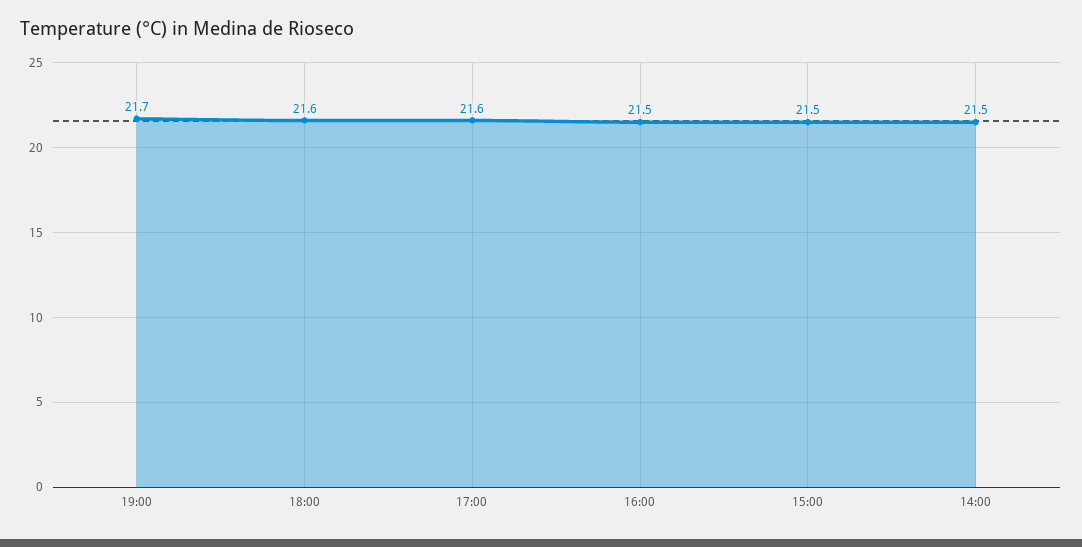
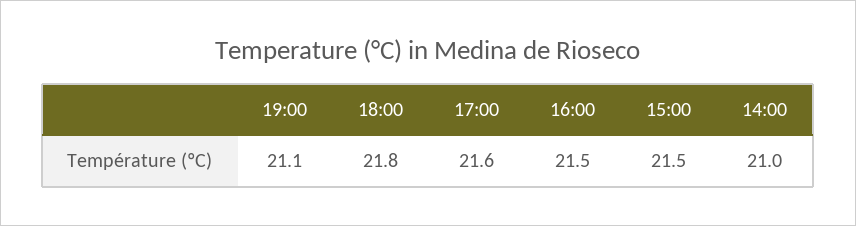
19:00: 21.7 -> 21.1
18:00: 21.6 -> 21.8
14:00: 21.5 -> 21

